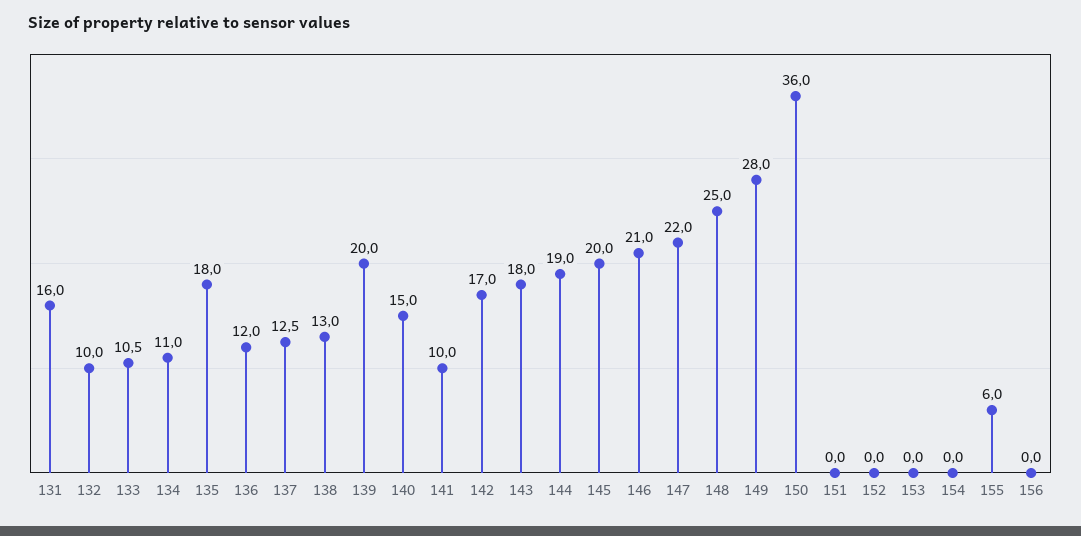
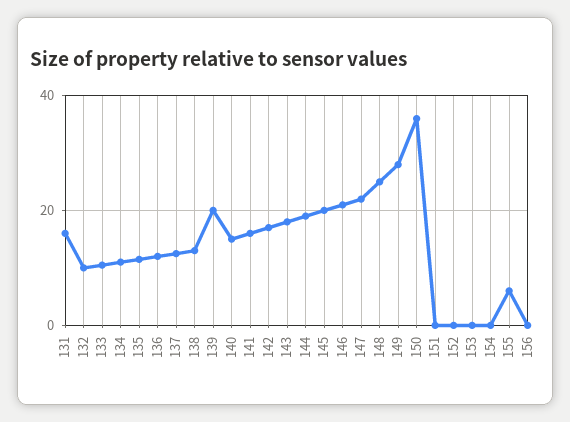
135: 18 -> 12
141: 10 -> 16

